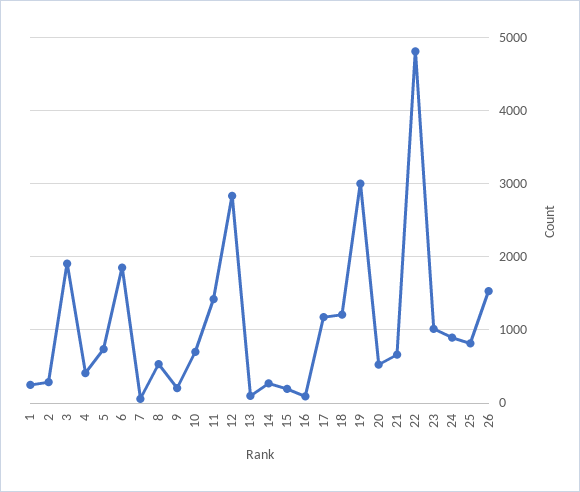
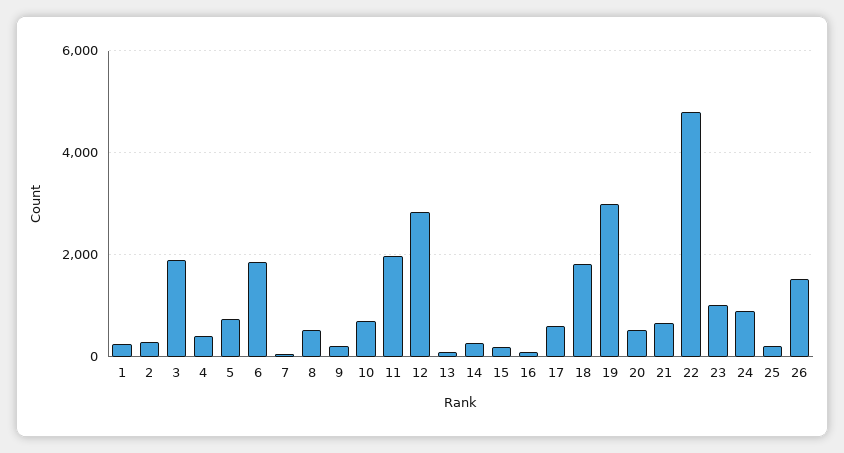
11: 1400 -> 2000
17: 1200 -> 600
18: 1200 -> 1800
25: 800 -> 200

